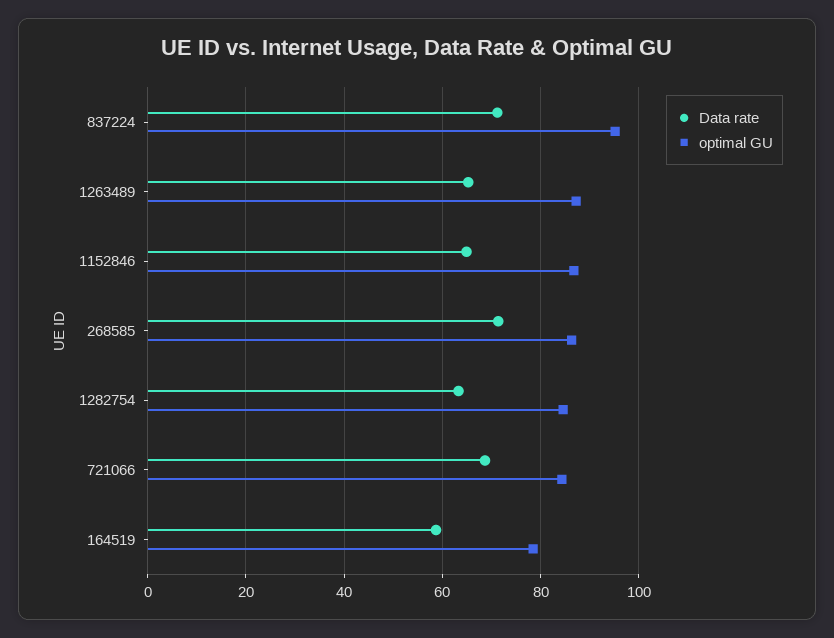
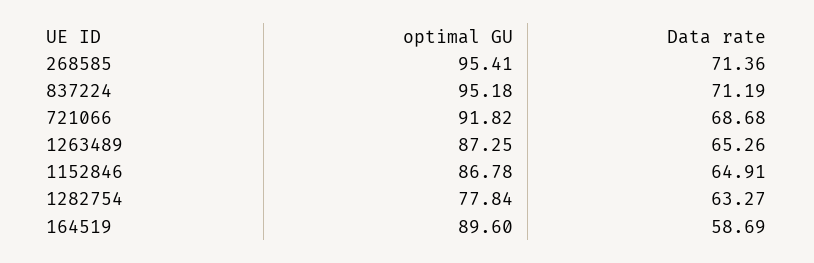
optimal GU, 268585: 86 -> 95.41
optimal GU, 1282754: 84 -> 77.84
optimal GU, 721066: 84 -> 91.82
optimal GU, 164519: 78 -> 89.6

